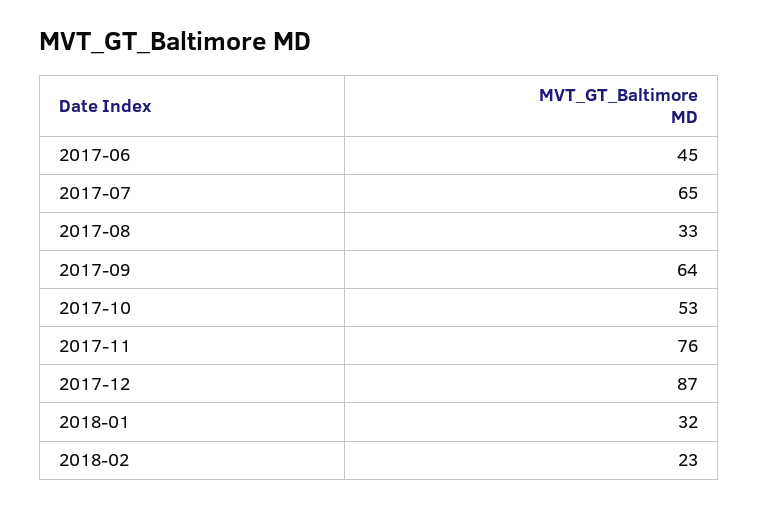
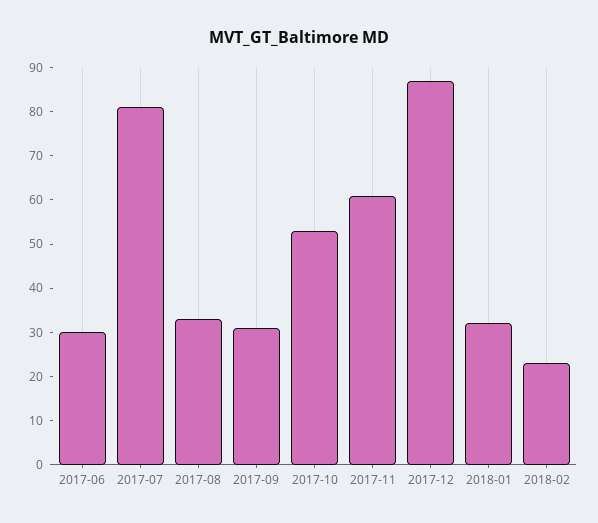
2017-06: 45 -> 30
2017-07: 65 -> 80
2017-09: 64 -> 30
2017-11: 76 -> 60

